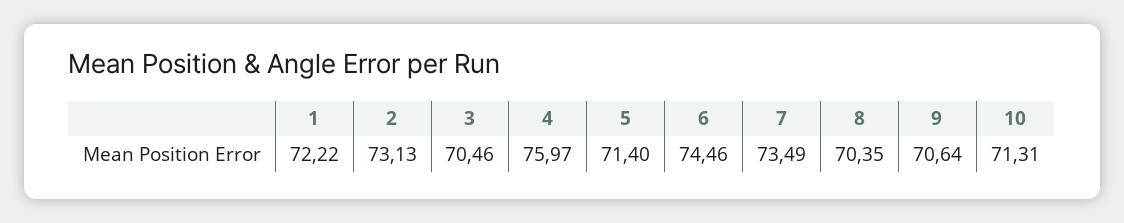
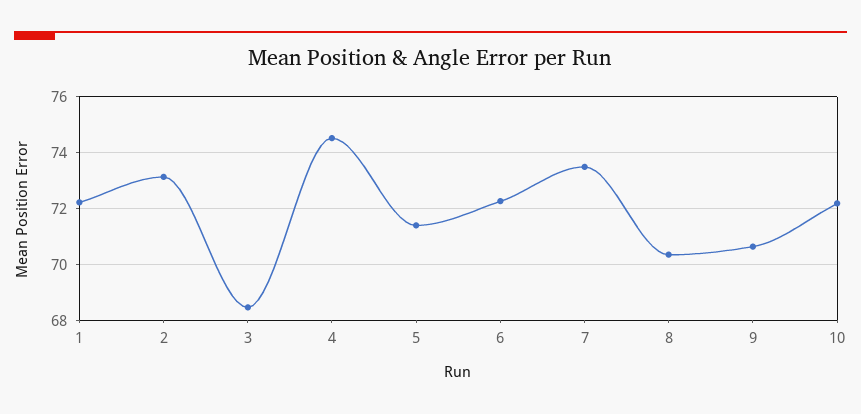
3: 70.46 -> 68.5
4: 75.97 -> 74.5
6: 74.46 -> 72.25
10: 71.31 -> 72.25

